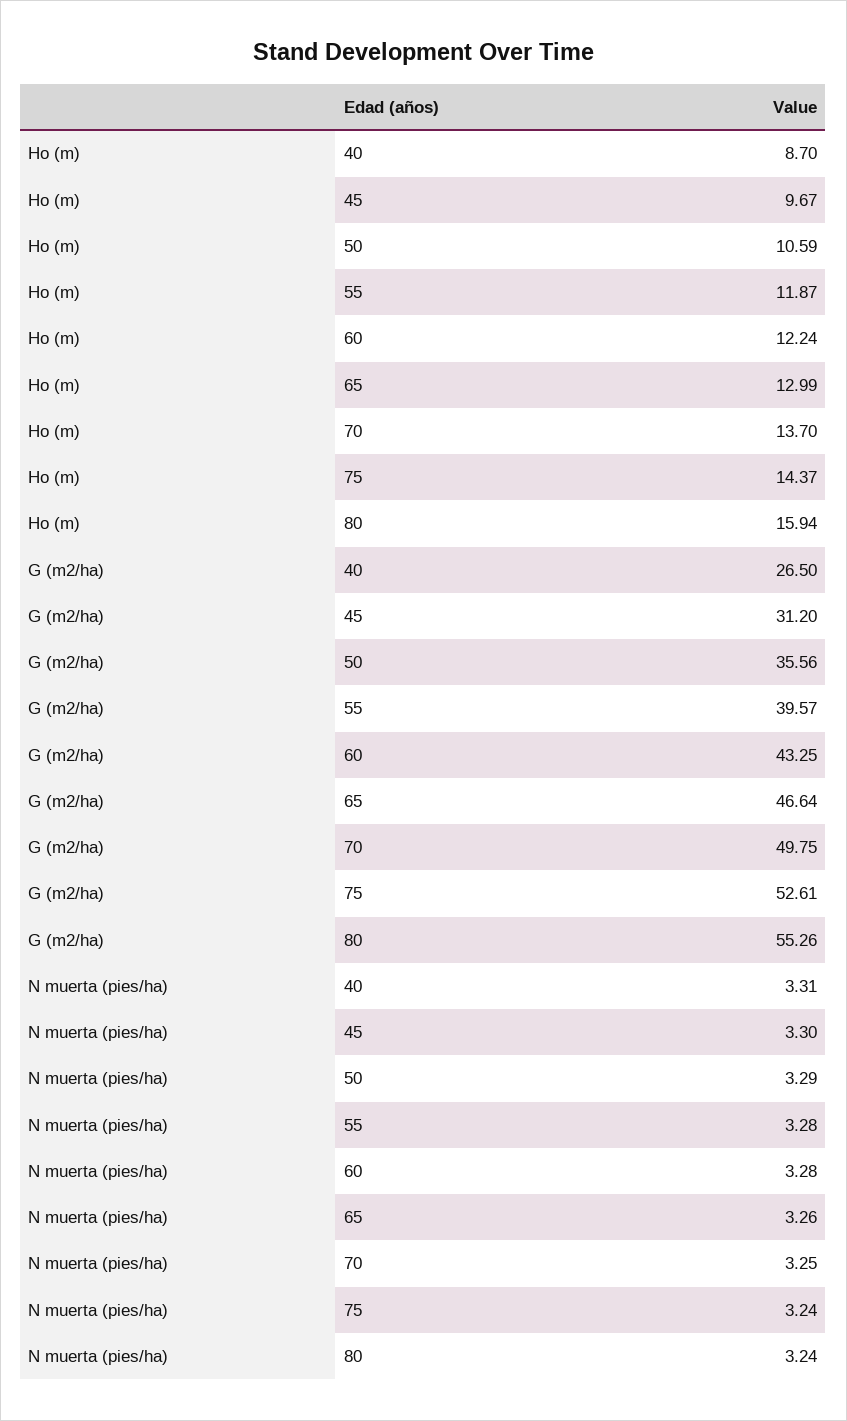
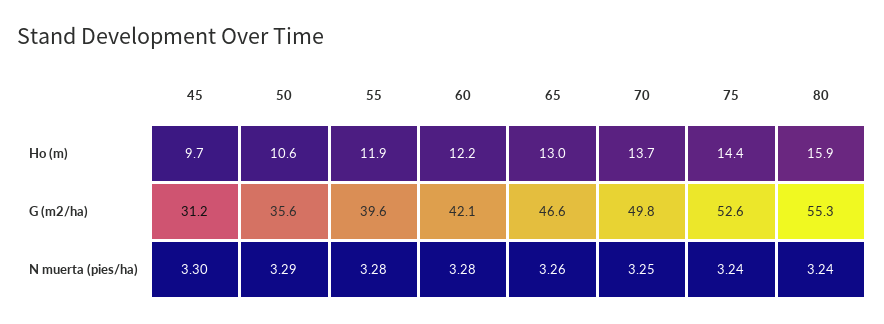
Ho (m), 40: 8.7 -> none
G (m2/ha), 40: 26.5 -> none
G (m2/ha), 60: 43.25 -> 42.1
N muerta (pies/ha), 40: 3.31 -> none

